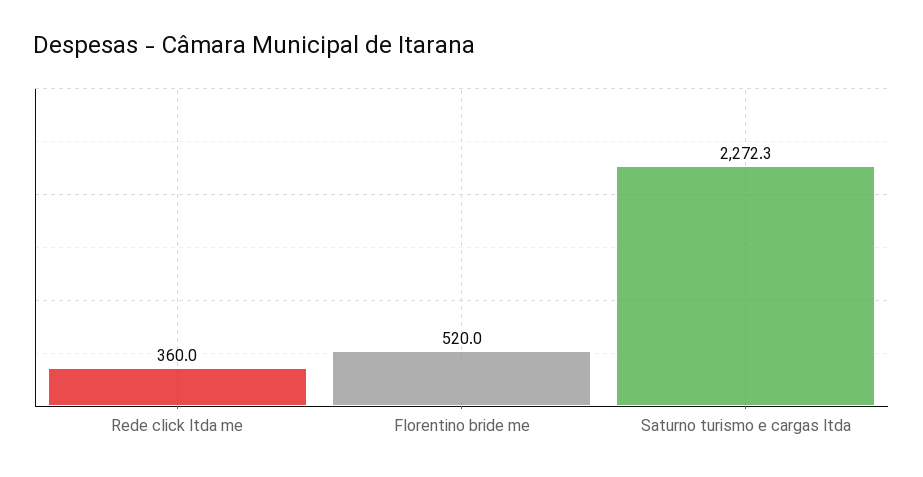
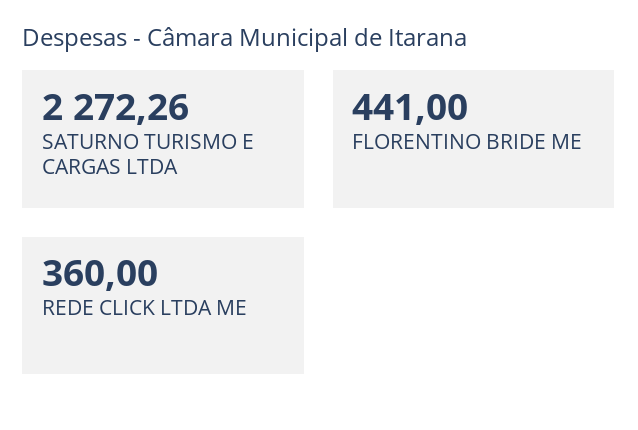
Florentino bride me: 520 -> 441

